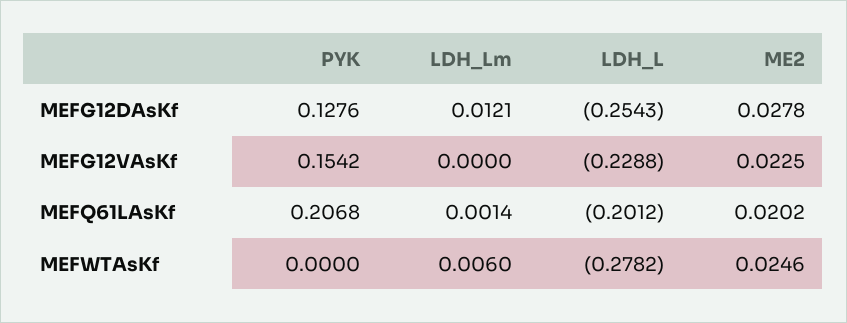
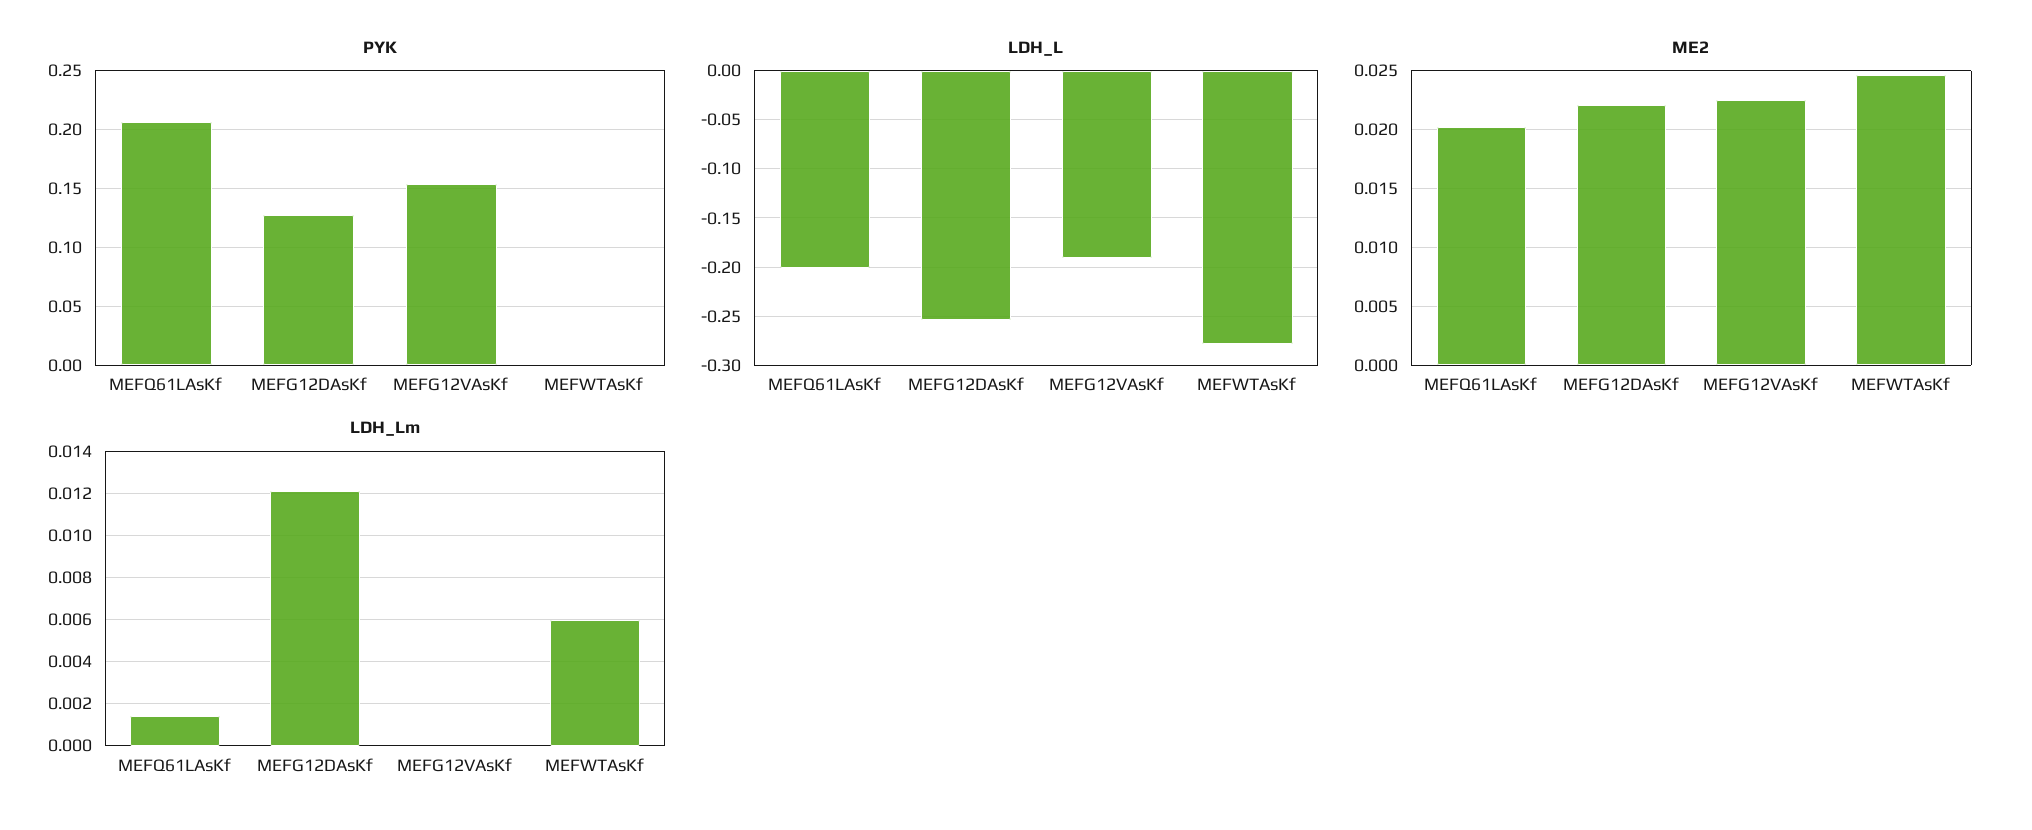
ME2, MEFG12DAsKf: 0.0278 -> 0.022
LDH_L, MEFG12VAsKf: -0.2288 -> -0.19

